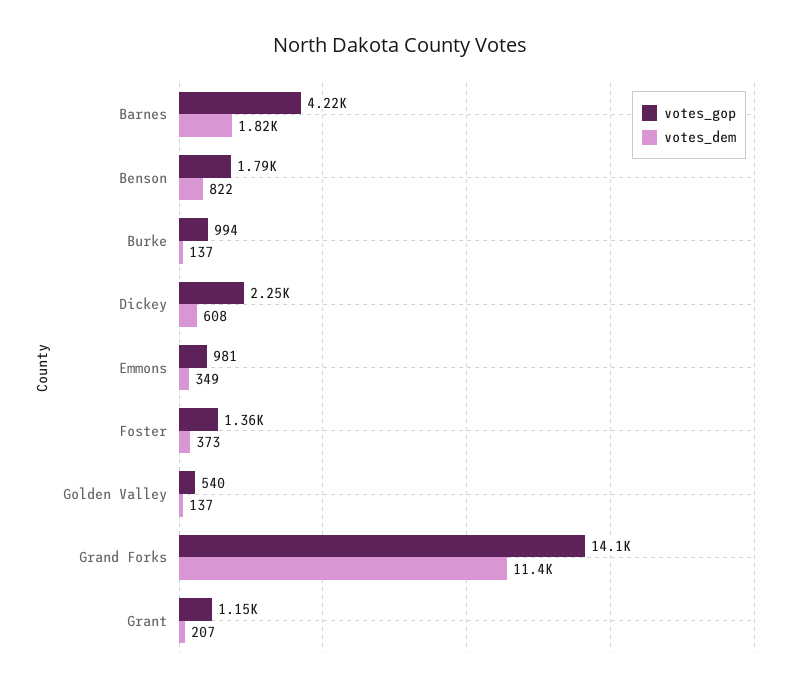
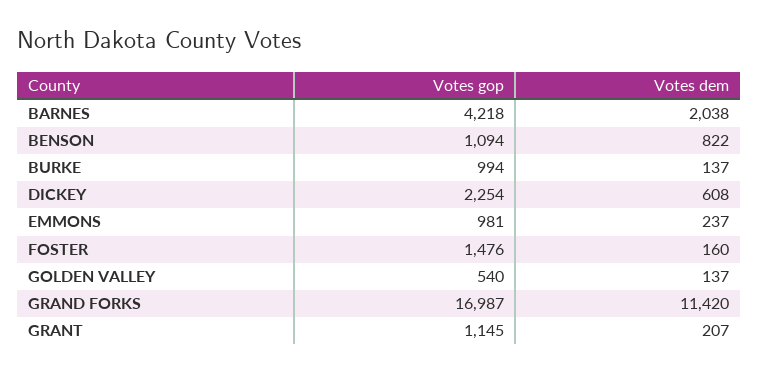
votes_dem, Barnes: 1820 -> 2038
votes_gop, Benson: 1790 -> 1094
votes_dem, Emmons: 349 -> 237
votes_gop, Foster: 1360 -> 1476
votes_dem, Foster: 373 -> 160
votes_gop, Grand Forks: 14100 -> 16987

